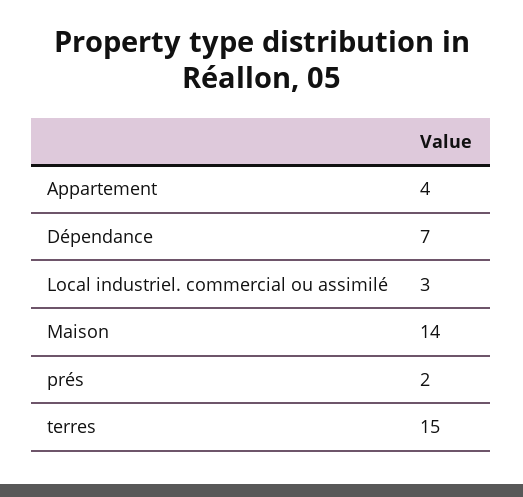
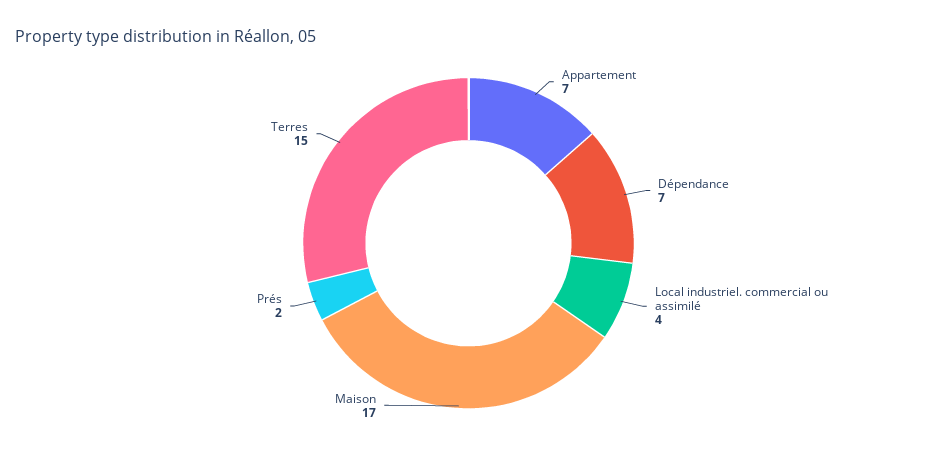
Appartement: 4 -> 7
Local industriel. commercial ou assimilé: 3 -> 4
Maison: 14 -> 17

